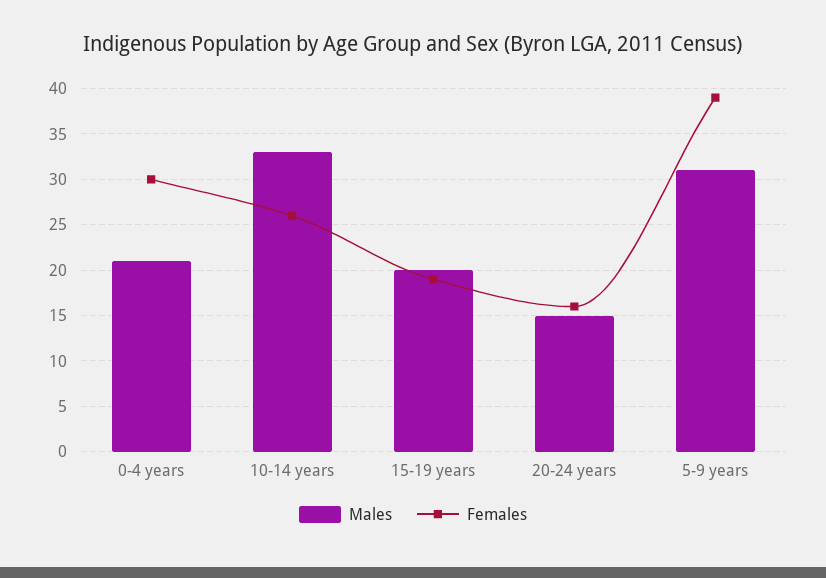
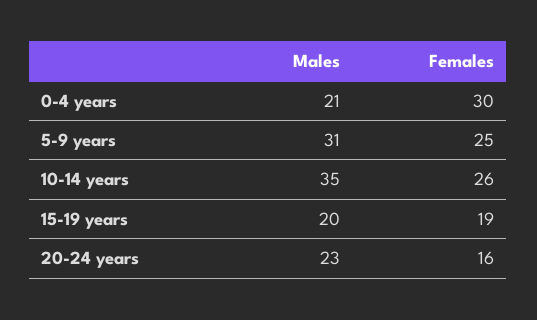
Males, 10-14 years: 33 -> 35
Males, 20-24 years: 15 -> 23
Females, 5-9 years: 39 -> 25

